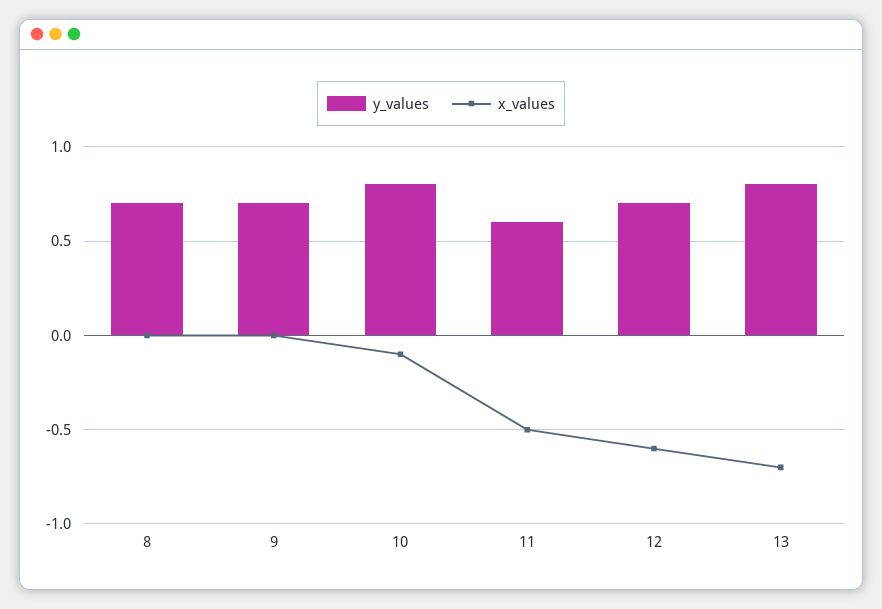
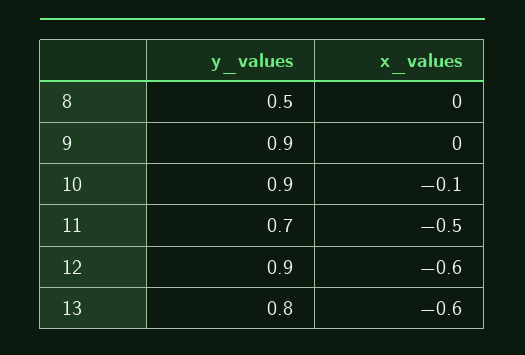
y_values, 8: 0.7 -> 0.5
y_values, 9: 0.7 -> 0.9
y_values, 10: 0.8 -> 0.9
y_values, 11: 0.6 -> 0.7
y_values, 12: 0.7 -> 0.9
x_values, 13: -0.7 -> -0.6

